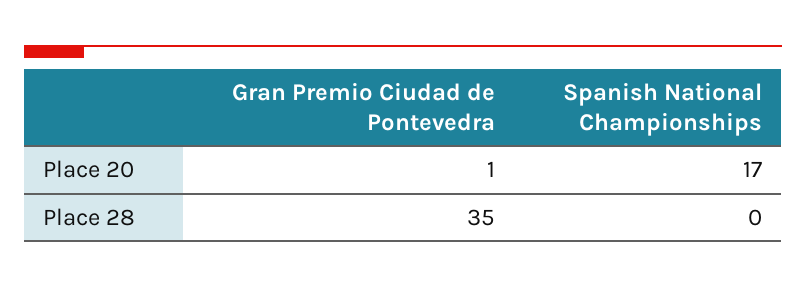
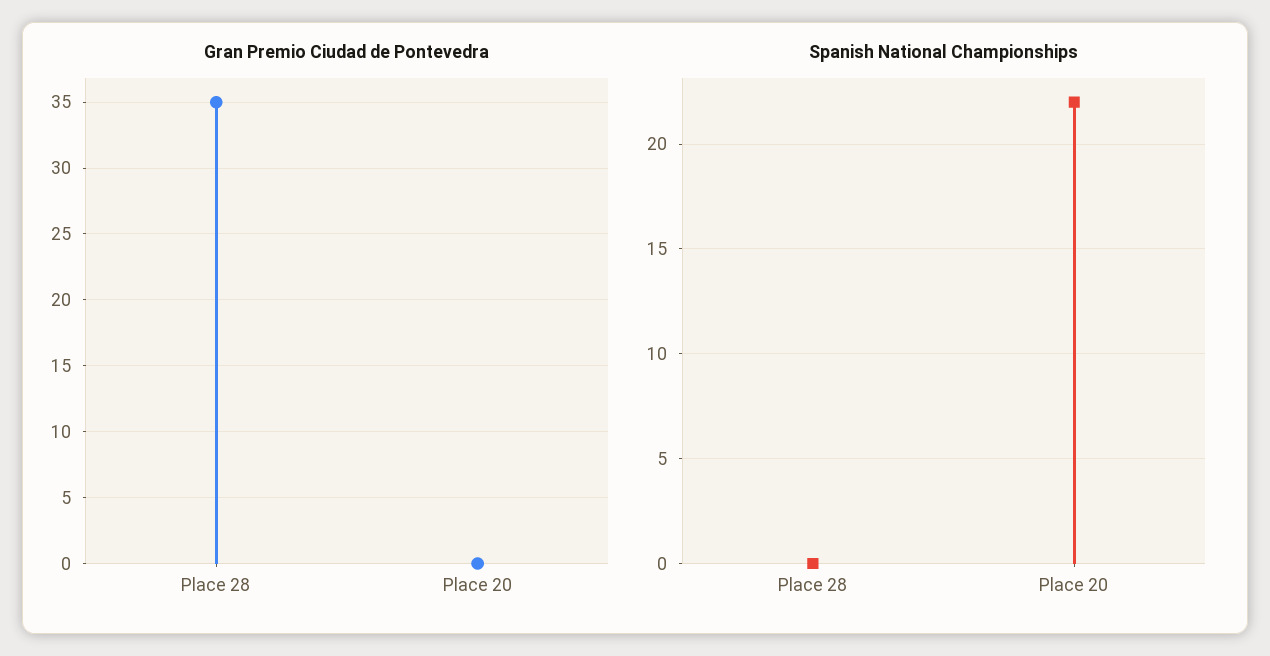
Gran Premio Ciudad de Pontevedra, Place 20: 1 -> 0
Spanish National Championships, Place 20: 17 -> 22

